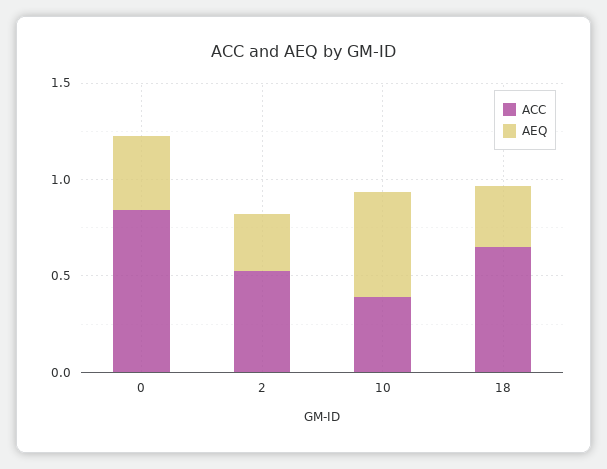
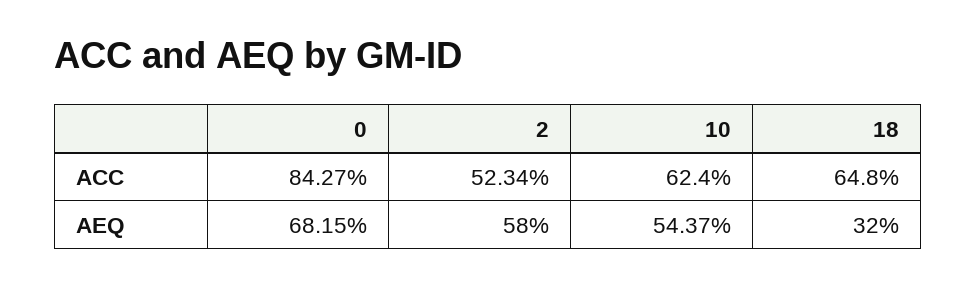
AEQ, 0: 0.4 -> 0.6815
AEQ, 2: 0.3 -> 0.58
ACC, 10: 0.4 -> 0.624

